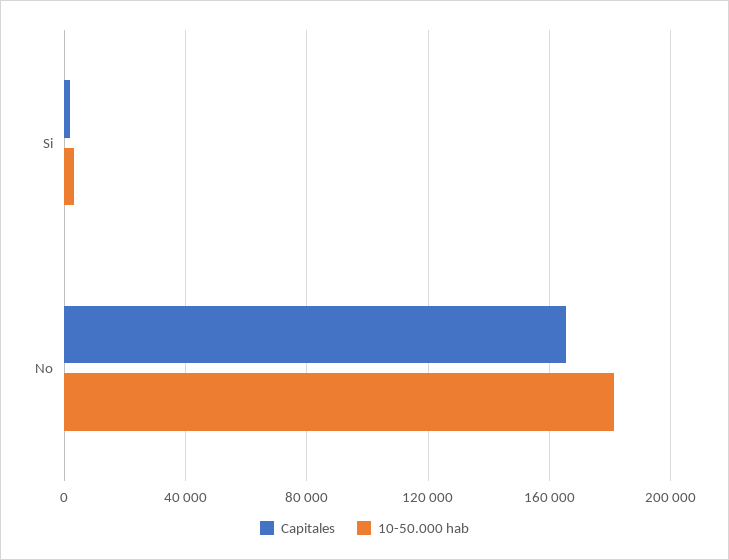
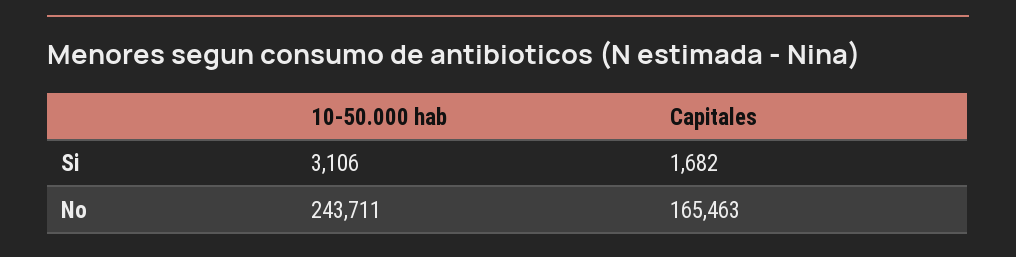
10-50.000 hab, No: 180000 -> 243711

